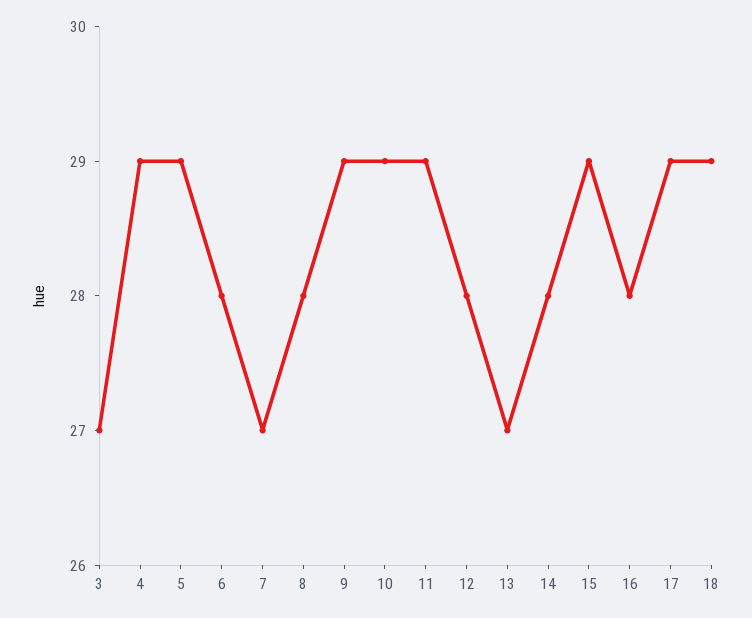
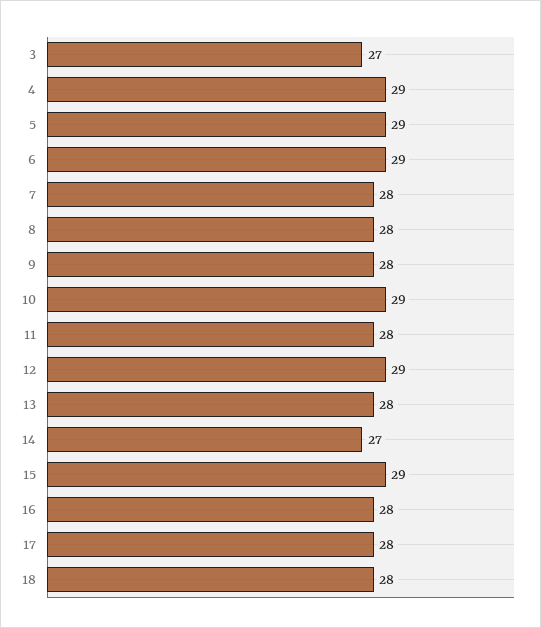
6: 28 -> 29
7: 27 -> 28
9: 29 -> 28
11: 29 -> 28
12: 28 -> 29
13: 27 -> 28
14: 28 -> 27
17: 29 -> 28
18: 29 -> 28

